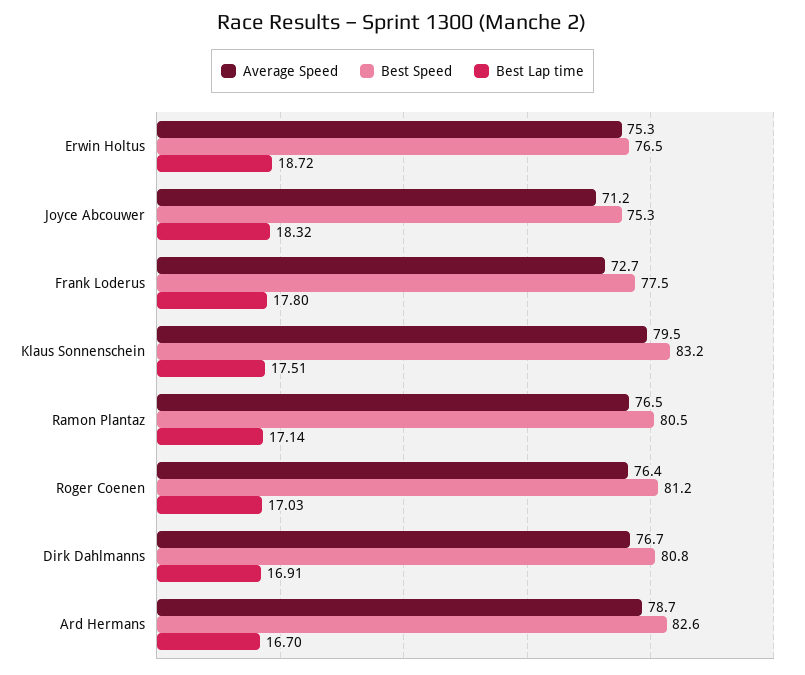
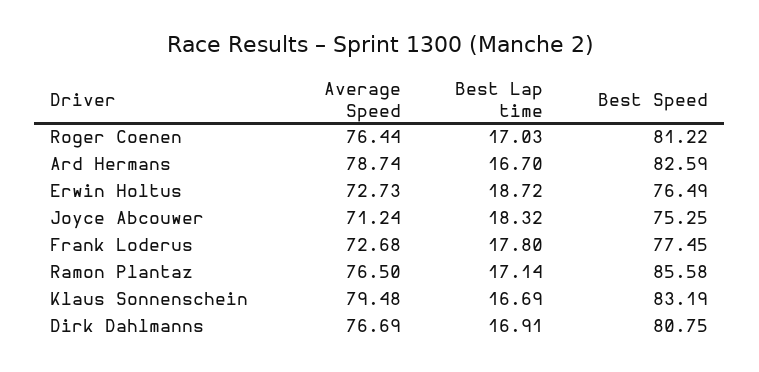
Average Speed, Erwin Holtus: 75.3 -> 72.73
Best Lap time, Klaus Sonnenschein: 17.51 -> 16.69
Best Speed, Ramon Plantaz: 80.5 -> 85.58

